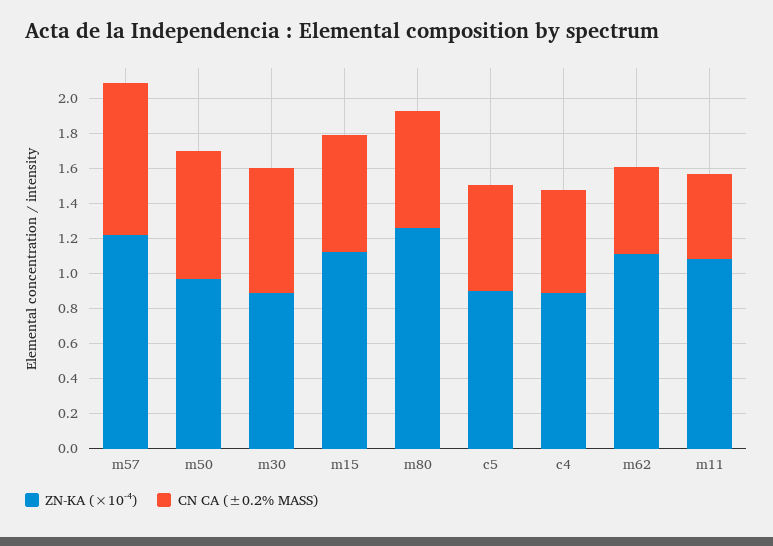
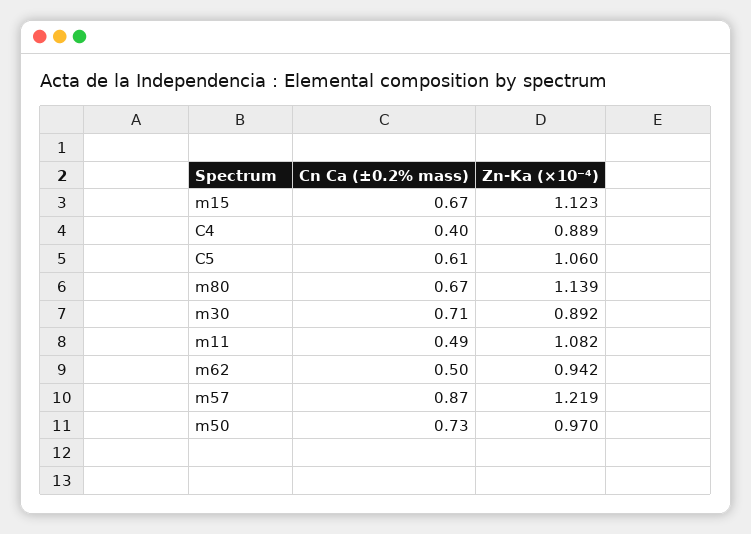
ZN-KA (×10⁻⁴), m80: 1.25 -> 1.139
ZN-KA (×10⁻⁴), c5: 0.9 -> 1.06
CN CA (±0.2% MASS), c4: 0.6 -> 0.4
ZN-KA (×10⁻⁴), m62: 1.1 -> 0.942

